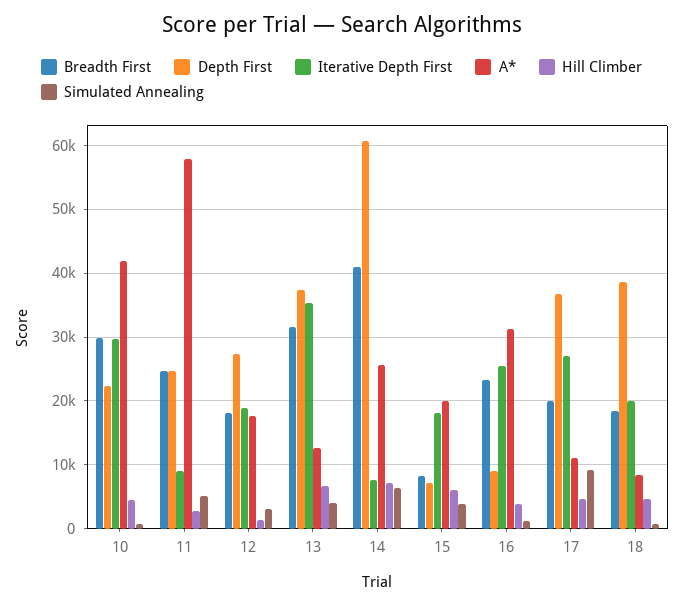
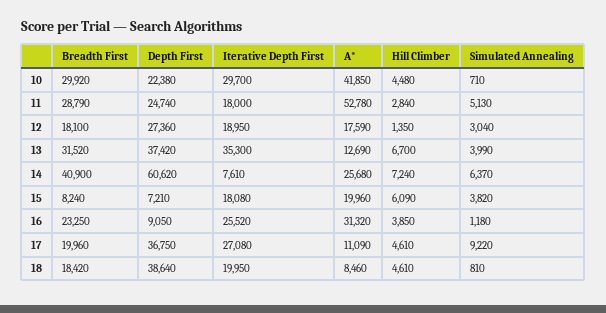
Breadth First, 11: 25000 -> 28790
Iterative Depth First, 11: 9000 -> 18000
A*, 11: 58000 -> 52780

